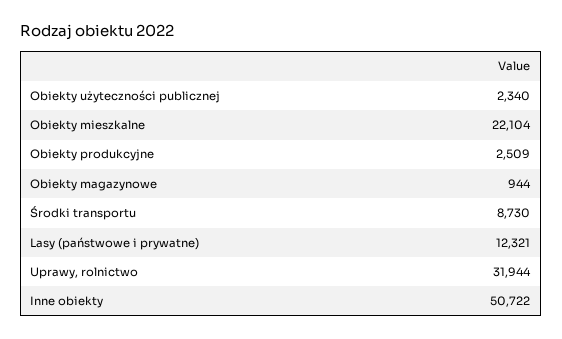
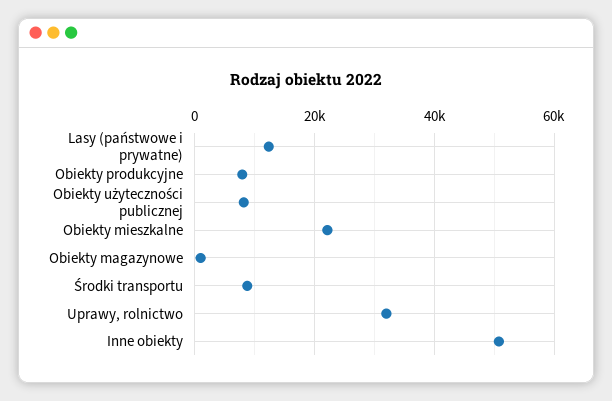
Obiekty użyteczności publicznej: 2340 -> 8000
Obiekty produkcyjne: 2509 -> 8000

